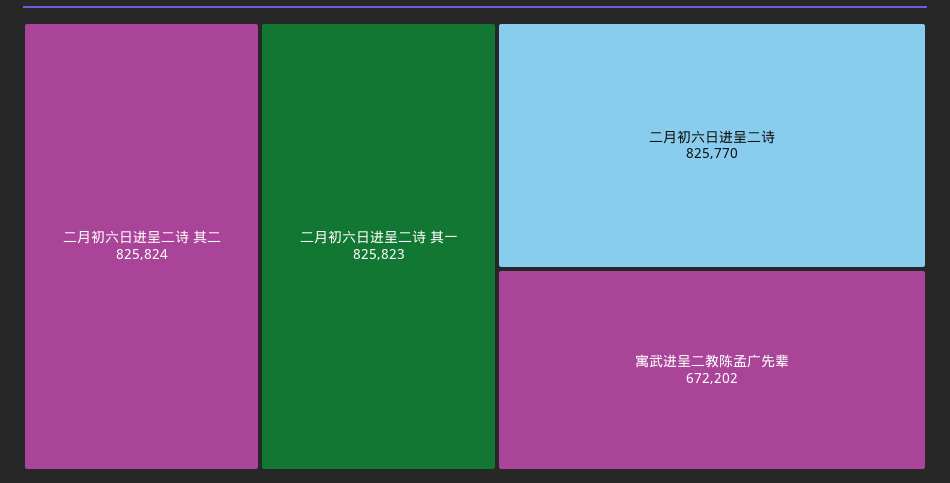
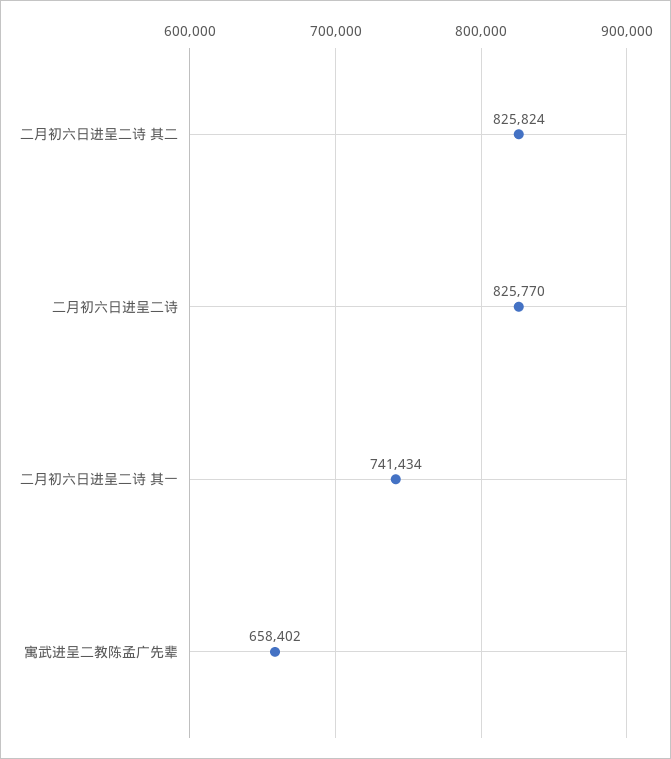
二月初六日进呈二诗 其一: 825823 -> 741434
寓武进呈二教陈孟广先辈: 672202 -> 658402

